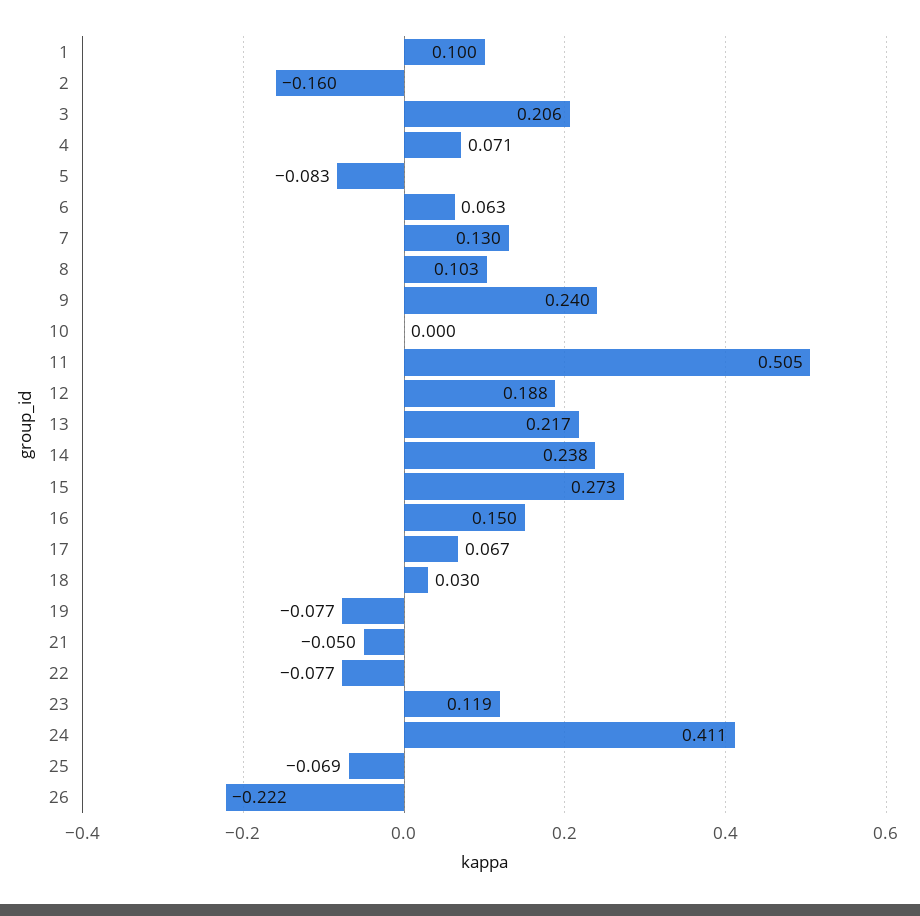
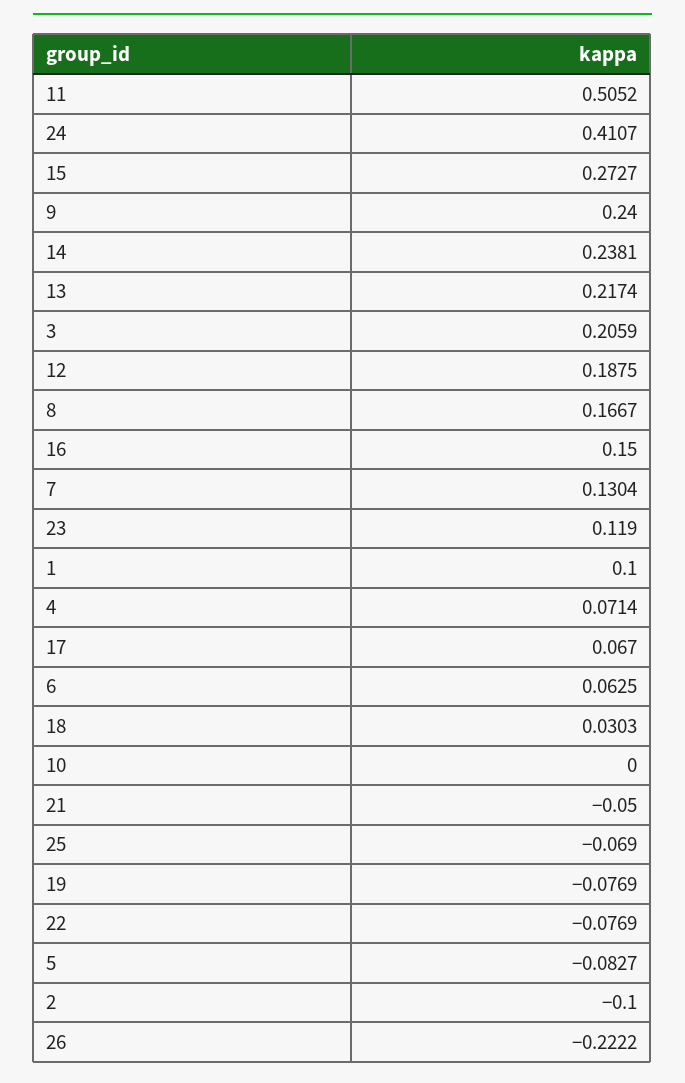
2: -0.16 -> -0.1
8: 0.103 -> 0.1667

